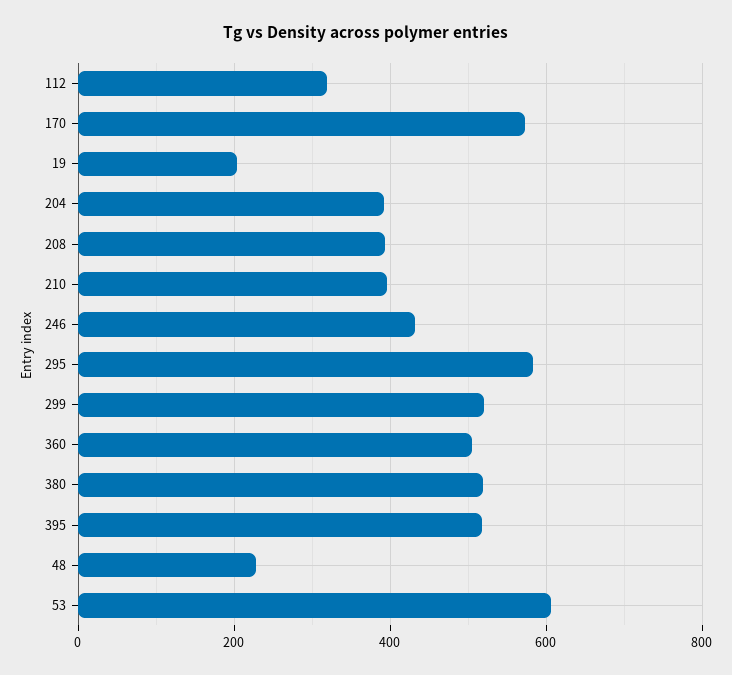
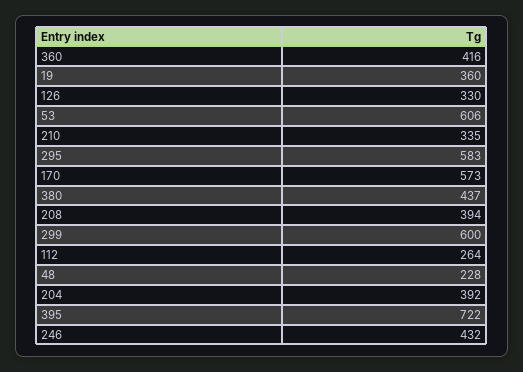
112: 320 -> 264
19: 200 -> 360
210: 400 -> 335
299: 520 -> 600
360: 500 -> 416
380: 520 -> 437
395: 520 -> 722
126: none -> 330

